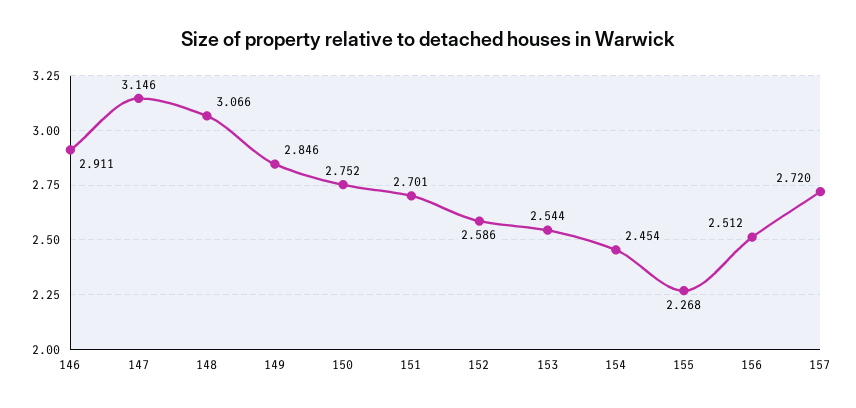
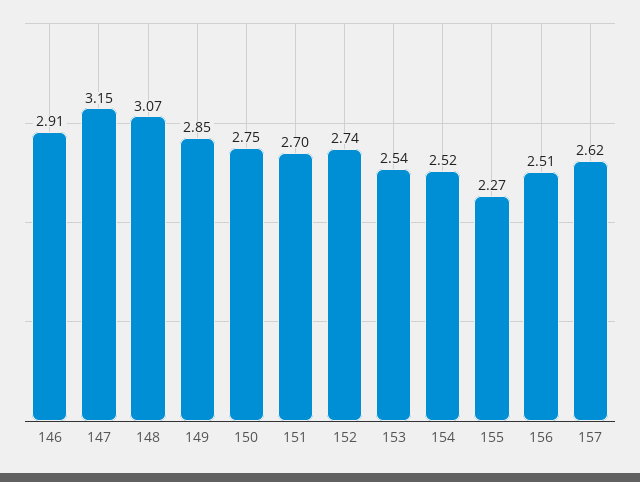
152: 2.586 -> 2.74
154: 2.454 -> 2.52
157: 2.72 -> 2.62

